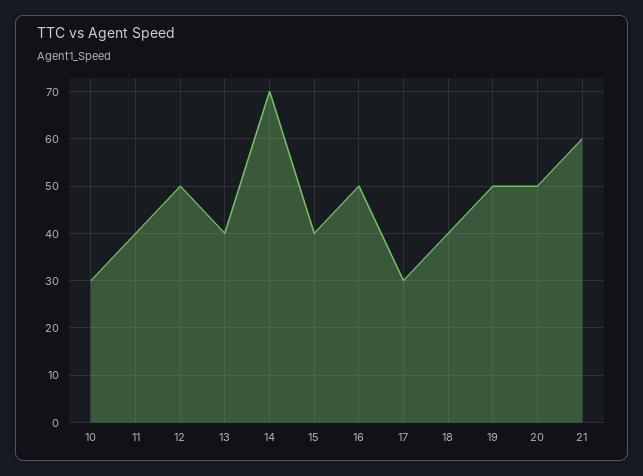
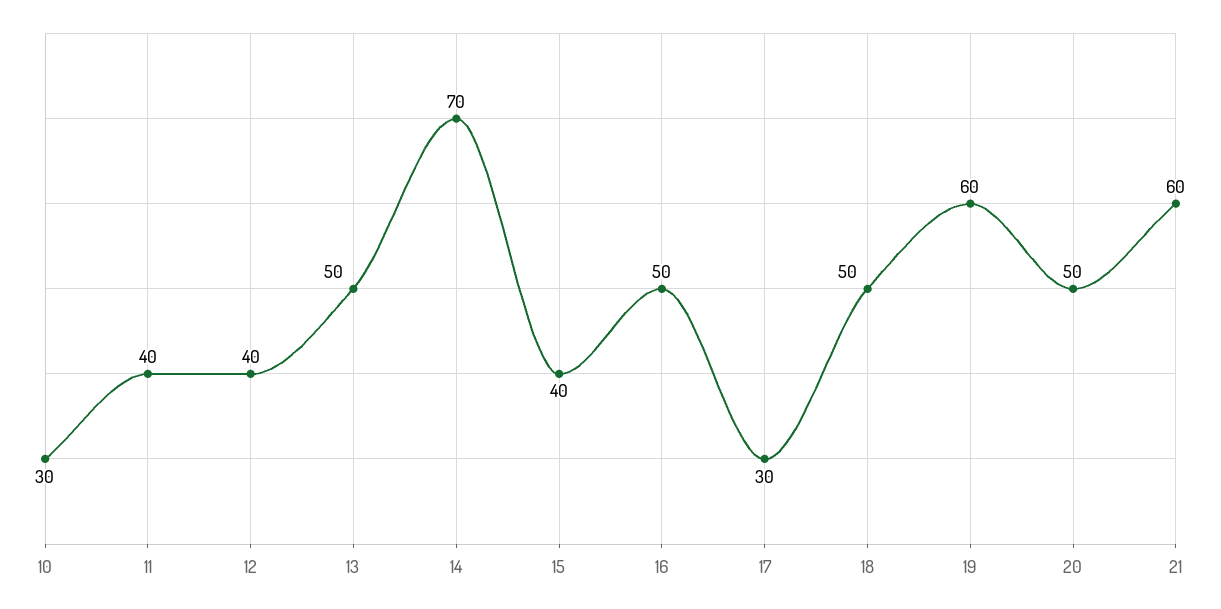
12: 50 -> 40
13: 40 -> 50
18: 40 -> 50
19: 50 -> 60

